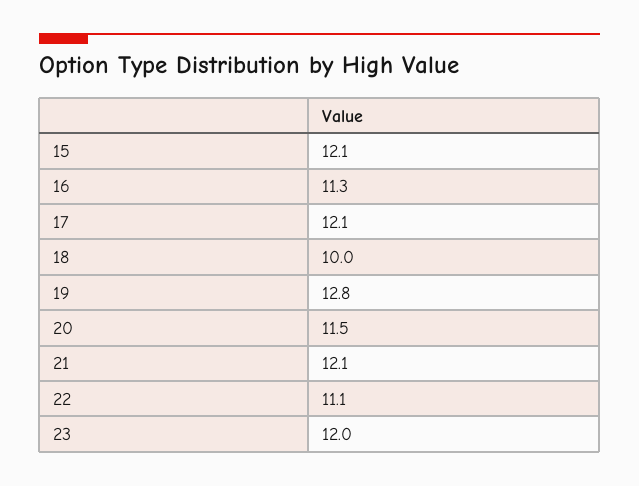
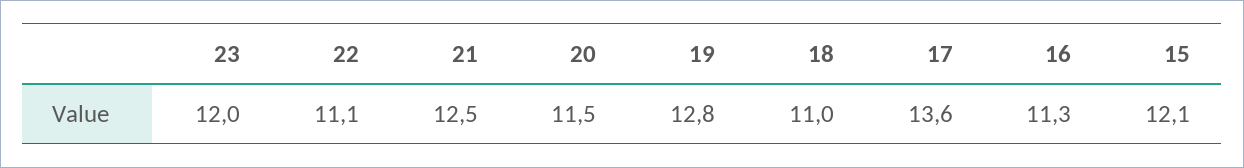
17: 12.1 -> 13.6
18: 10 -> 11
21: 12.1 -> 12.5

